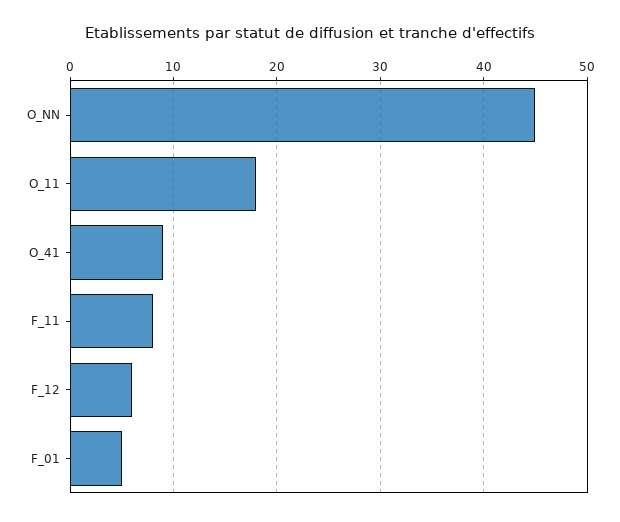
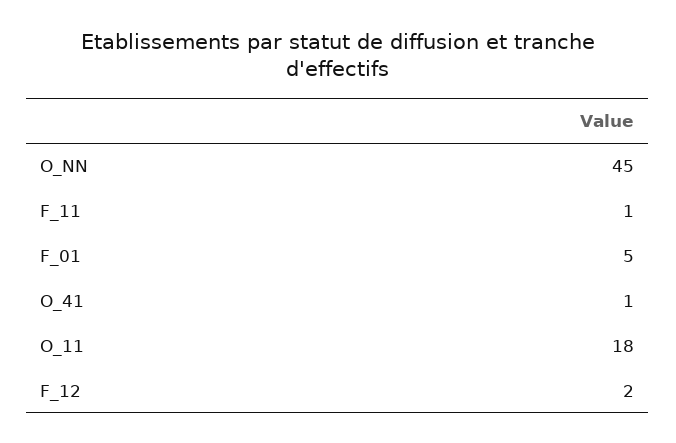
O_41: 9 -> 1
F_11: 8 -> 1
F_12: 6 -> 2

